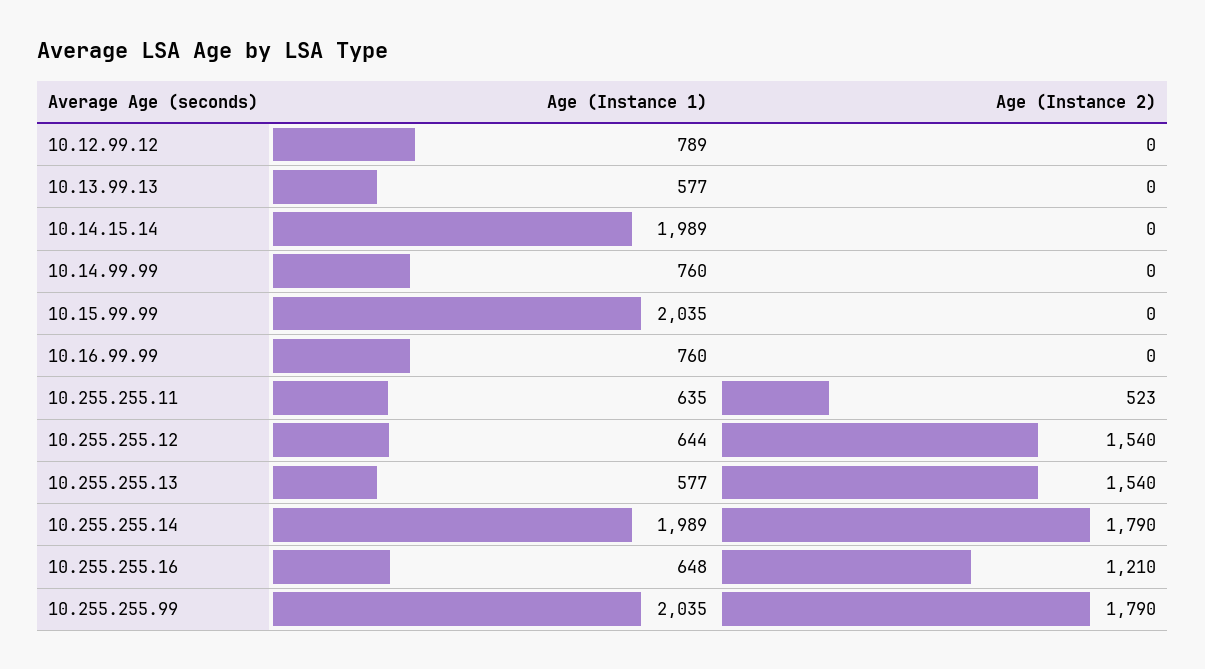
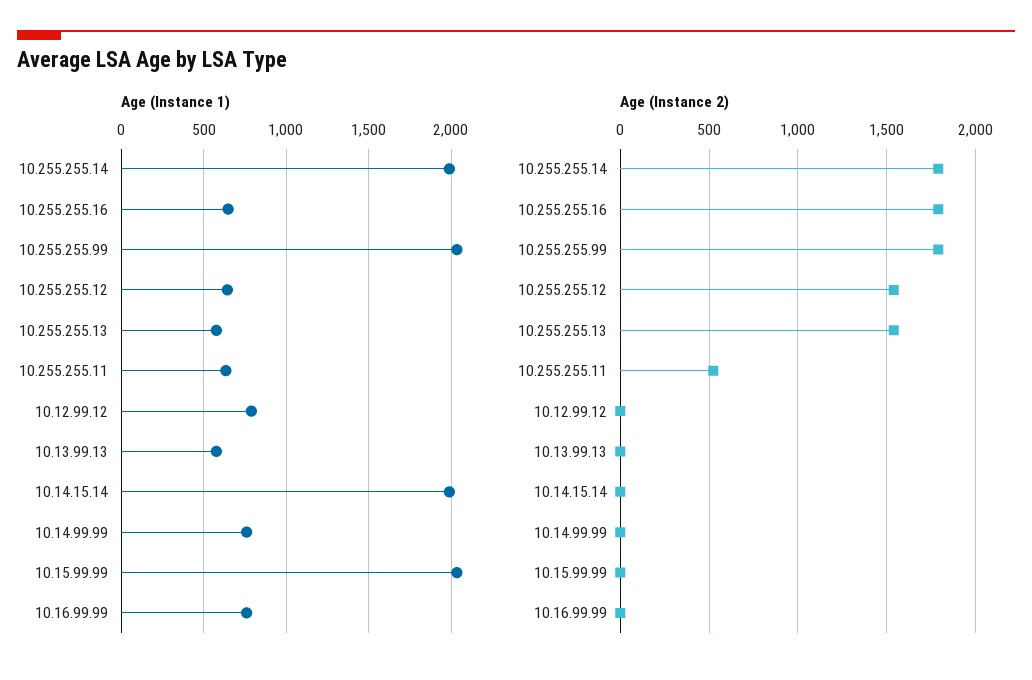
Age (Instance 2), 10.255.255.16: 1210 -> 1800

